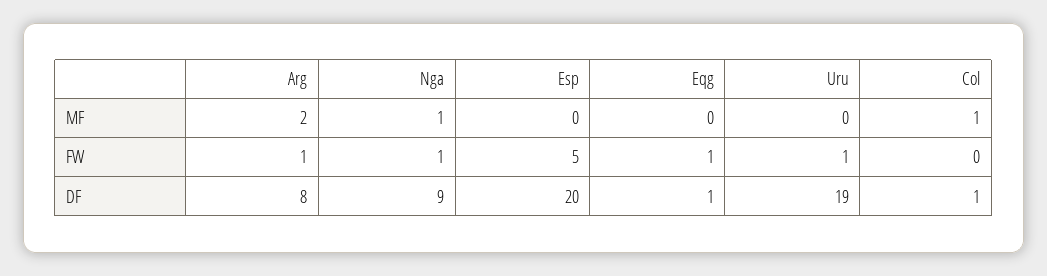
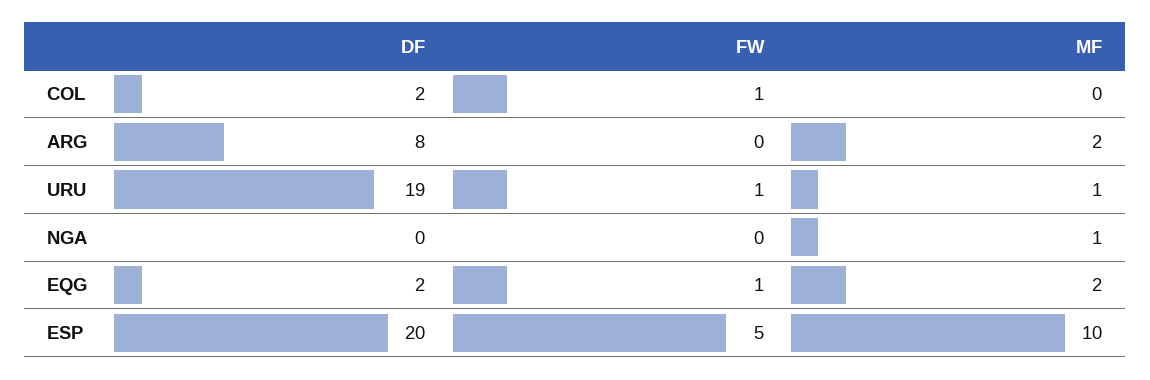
Esp, MF: 0 -> 10
Eqg, MF: 0 -> 2
Uru, MF: 0 -> 1
Col, MF: 1 -> 0
Arg, FW: 1 -> 0
Nga, FW: 1 -> 0
Col, FW: 0 -> 1
Nga, DF: 9 -> 0
Eqg, DF: 1 -> 2
Col, DF: 1 -> 2

